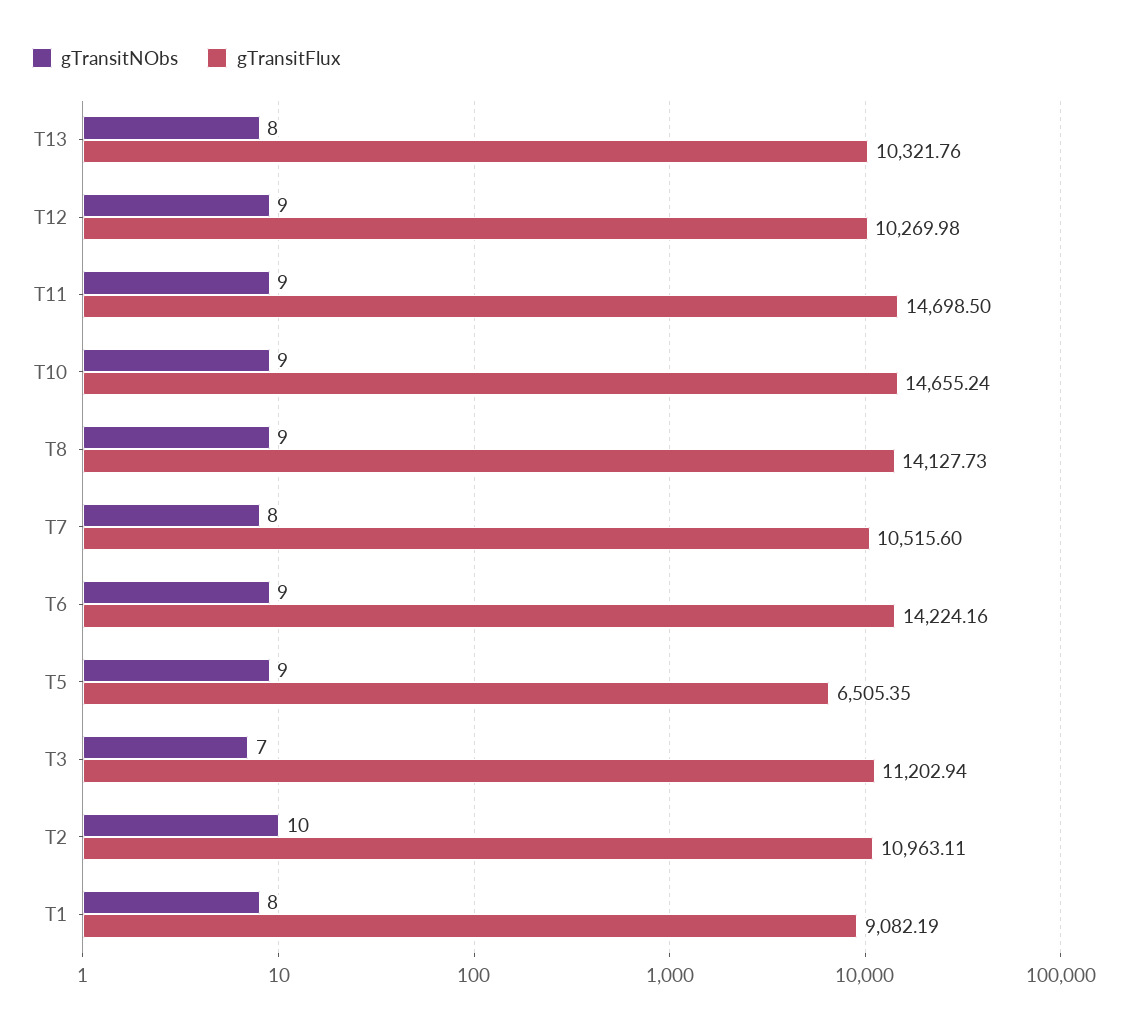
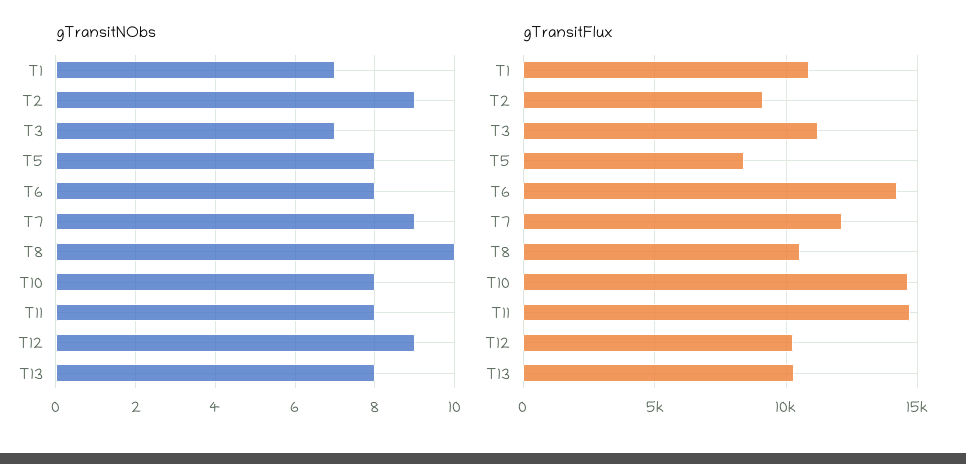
gTransitNObs, T11: 9 -> 8
gTransitNObs, T10: 9 -> 8
gTransitNObs, T8: 9 -> 10
gTransitFlux, T8: 14127.73 -> 10500
gTransitNObs, T7: 8 -> 9
gTransitFlux, T7: 10515.6 -> 12000
gTransitNObs, T6: 9 -> 8
gTransitNObs, T5: 9 -> 8
gTransitFlux, T5: 6505.35 -> 8500
gTransitNObs, T2: 10 -> 9
gTransitFlux, T2: 10963.11 -> 9000
gTransitNObs, T1: 8 -> 7
gTransitFlux, T1: 9082.19 -> 11000

